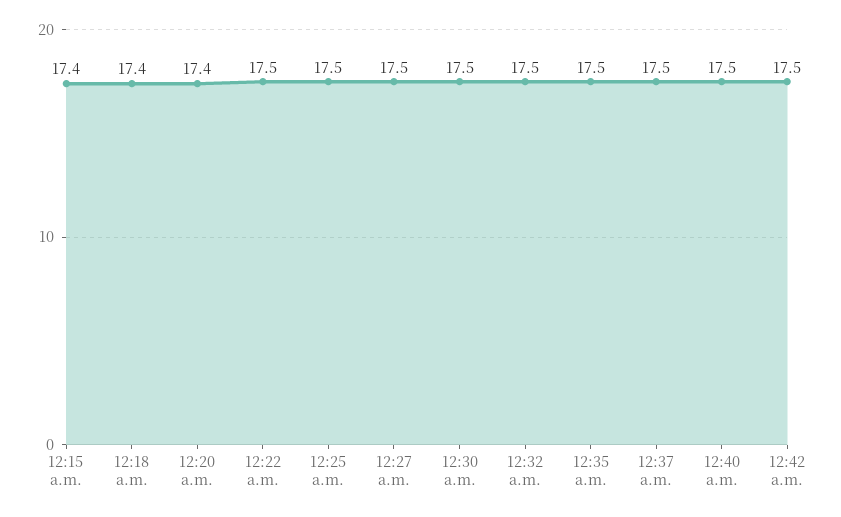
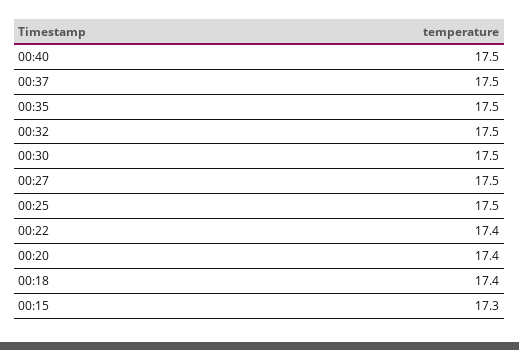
12:15 a.m.: 17.4 -> 17.3
12:22 a.m.: 17.5 -> 17.4
12:42 a.m.: 17.5 -> none

